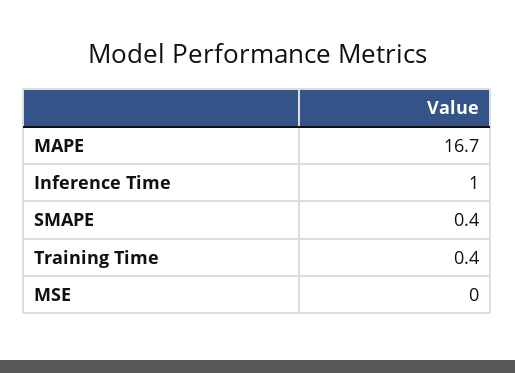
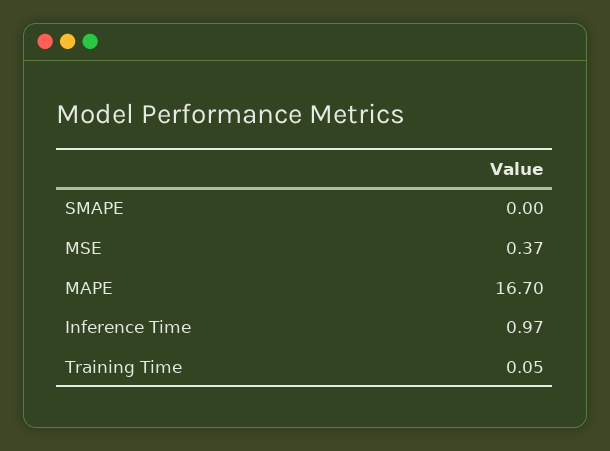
SMAPE: 0.4 -> 0
Training Time: 0.4 -> 0.05
MSE: 0 -> 0.37

